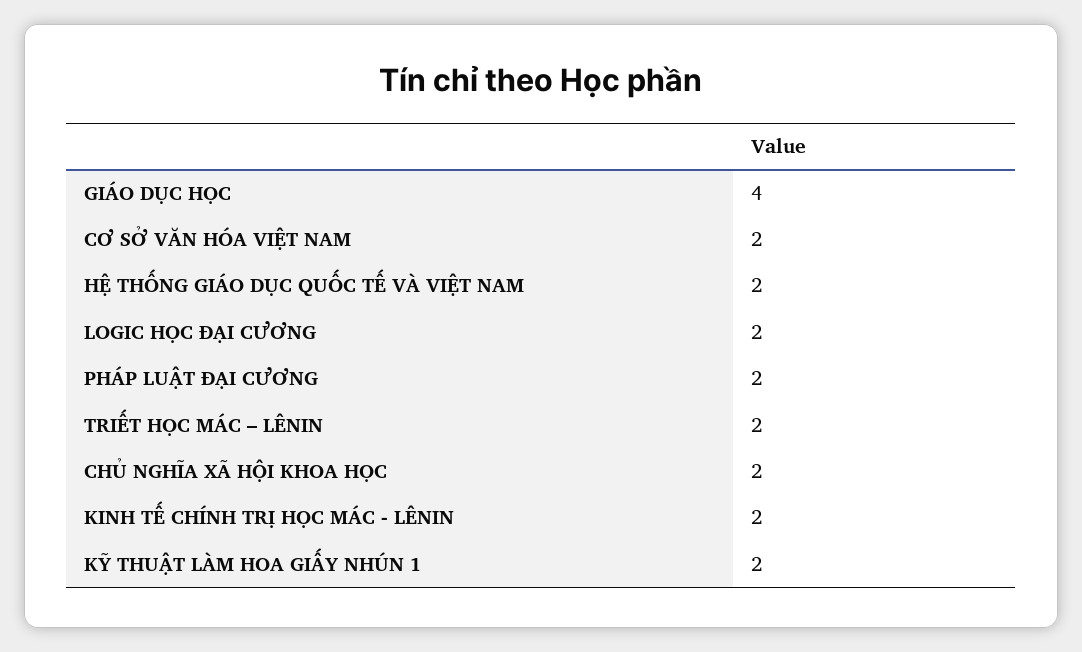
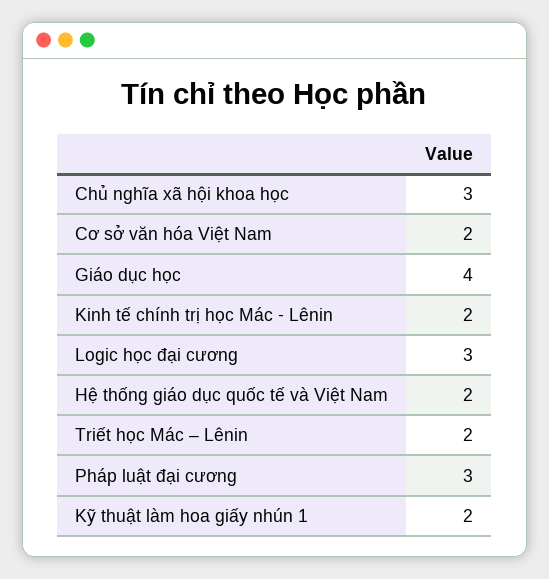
LOGIC HỌC ĐẠI CƯƠNG: 2 -> 3
PHÁP LUẬT ĐẠI CƯƠNG: 2 -> 3
CHỦ NGHĨA XÃ HỘI KHOA HỌC: 2 -> 3

